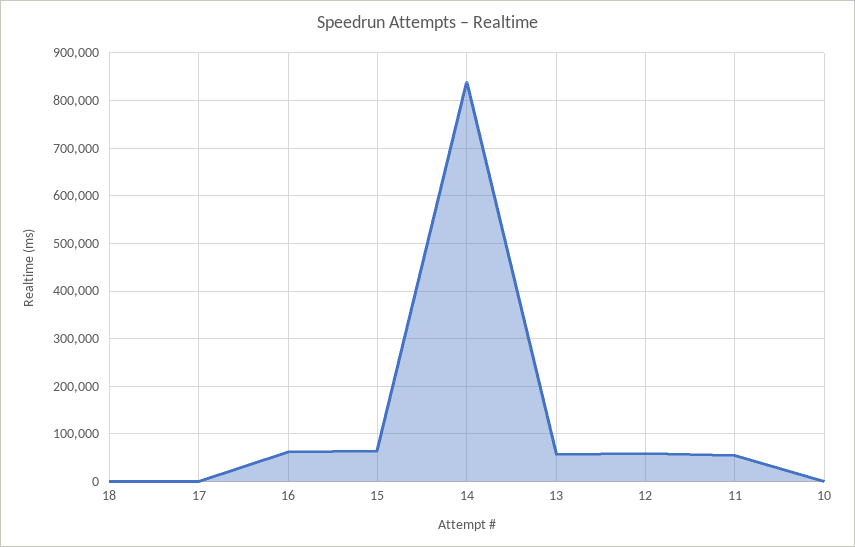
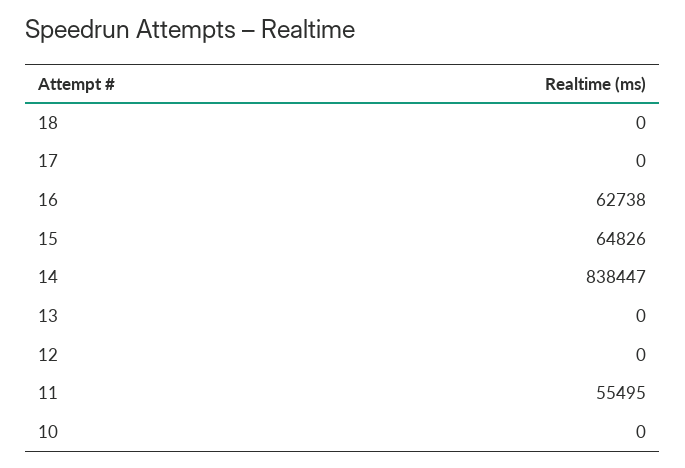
13: 60000 -> 0
12: 60000 -> 0

